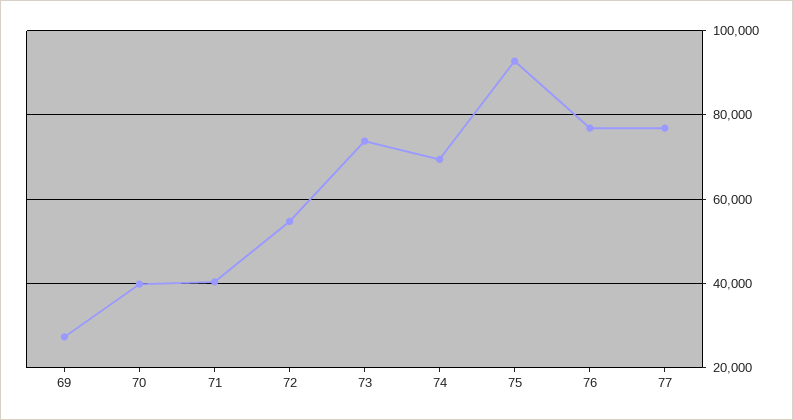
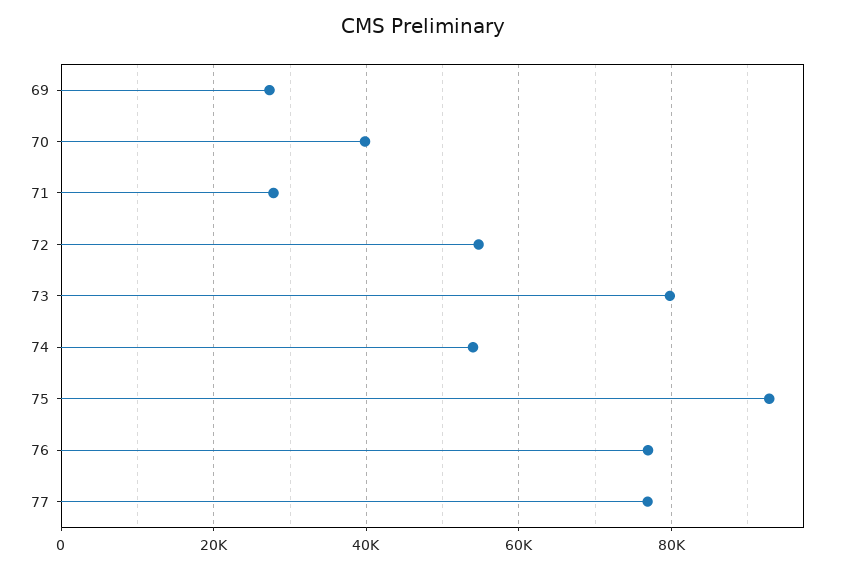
71: 40000 -> 28000
73: 74000 -> 80000
74: 70000 -> 54000

